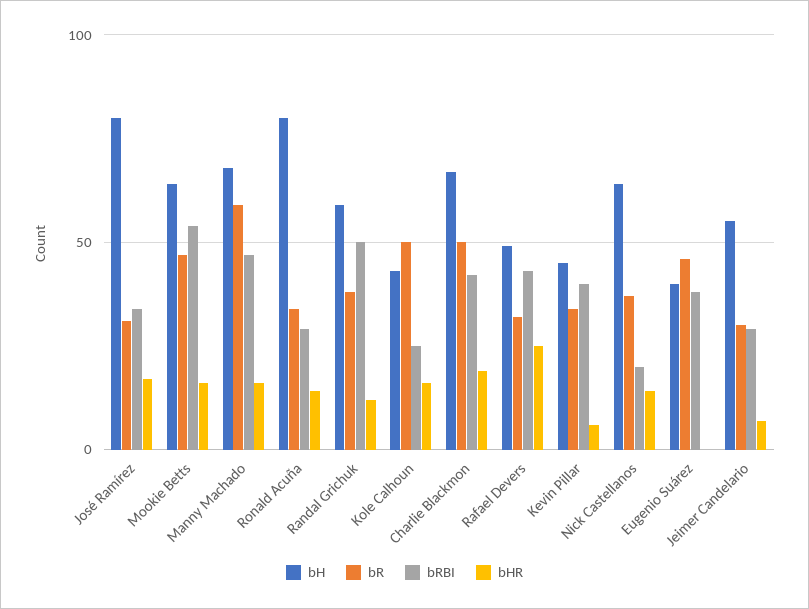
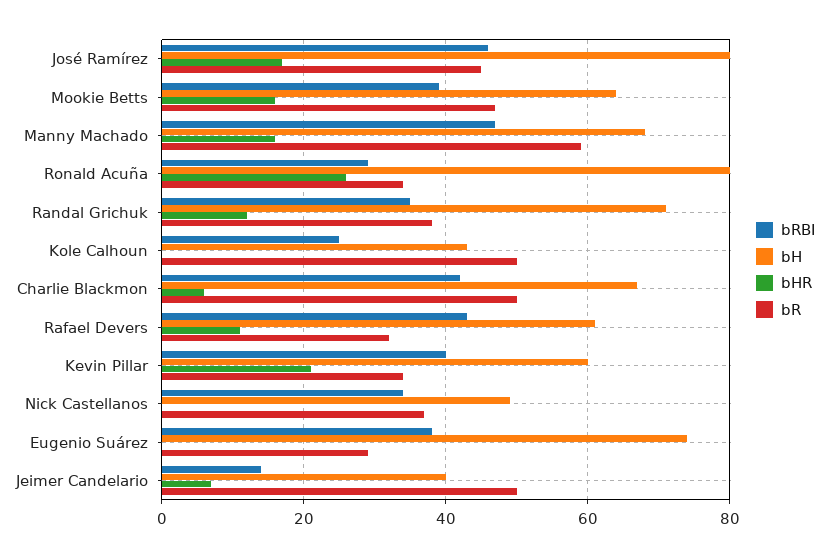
bR, José Ramírez: 30 -> 45
bRBI, José Ramírez: 35 -> 45
bRBI, Mookie Betts: 55 -> 40
bHR, Ronald Acuña: 15 -> 25
bH, Randal Grichuk: 60 -> 70
bRBI, Randal Grichuk: 50 -> 35
bHR, Kole Calhoun: 15 -> 0
bHR, Charlie Blackmon: 20 -> 5
bH, Rafael Devers: 50 -> 60
bHR, Rafael Devers: 25 -> 10
bH, Kevin Pillar: 45 -> 60
bHR, Kevin Pillar: 5 -> 20
bH, Nick Castellanos: 65 -> 50
bRBI, Nick Castellanos: 20 -> 35
bHR, Nick Castellanos: 15 -> 0
bH, Eugenio Suárez: 40 -> 75
bR, Eugenio Suárez: 45 -> 30
bH, Jeimer Candelario: 55 -> 40
bR, Jeimer Candelario: 30 -> 50
bRBI, Jeimer Candelario: 30 -> 15

